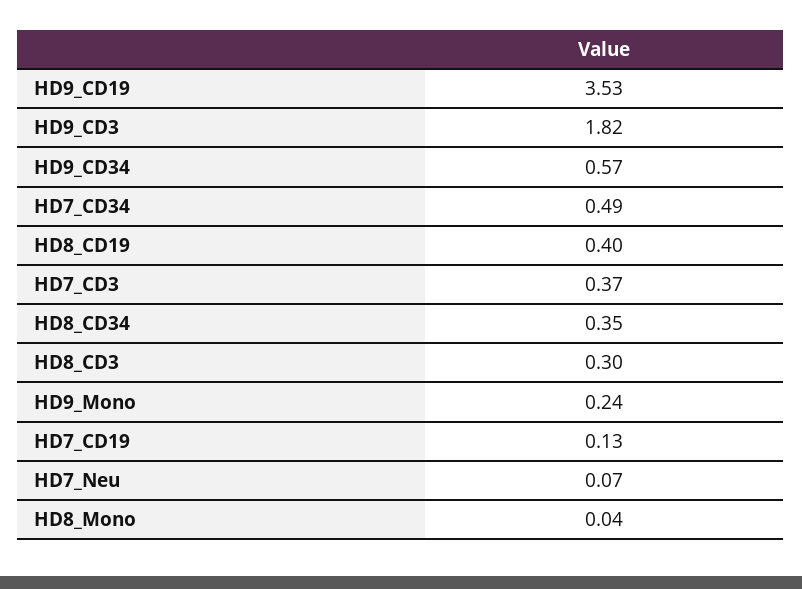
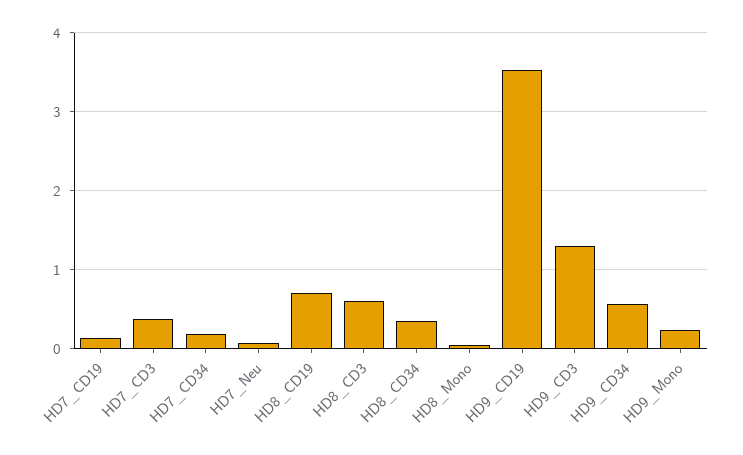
HD9_CD3: 1.82 -> 1.3
HD7_CD34: 0.49 -> 0.2
HD8_CD19: 0.4 -> 0.7
HD8_CD3: 0.3 -> 0.6

